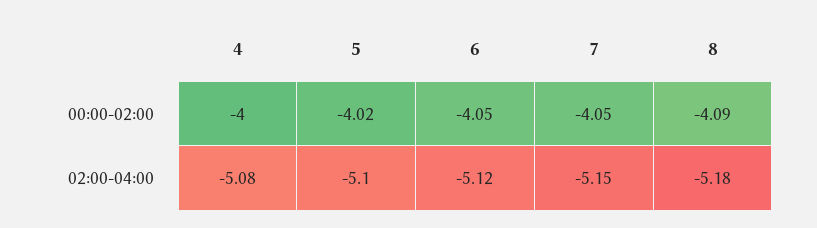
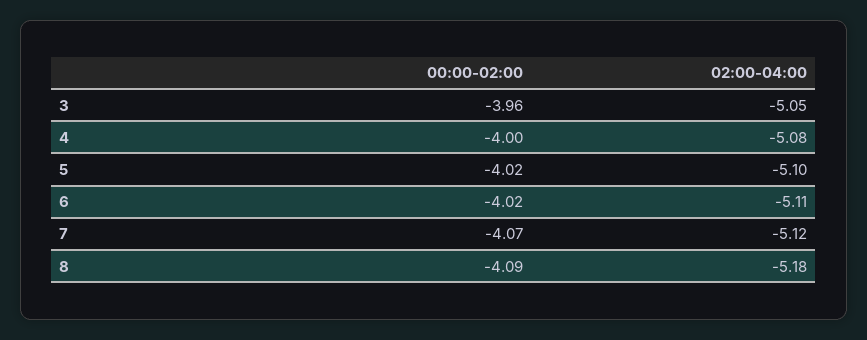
6, 00:00-02:00: -4.05 -> -4.02
7, 00:00-02:00: -4.05 -> -4.07
6, 02:00-04:00: -5.12 -> -5.11
7, 02:00-04:00: -5.15 -> -5.12
3, 00:00-02:00: none -> -3.96
3, 02:00-04:00: none -> -5.05

